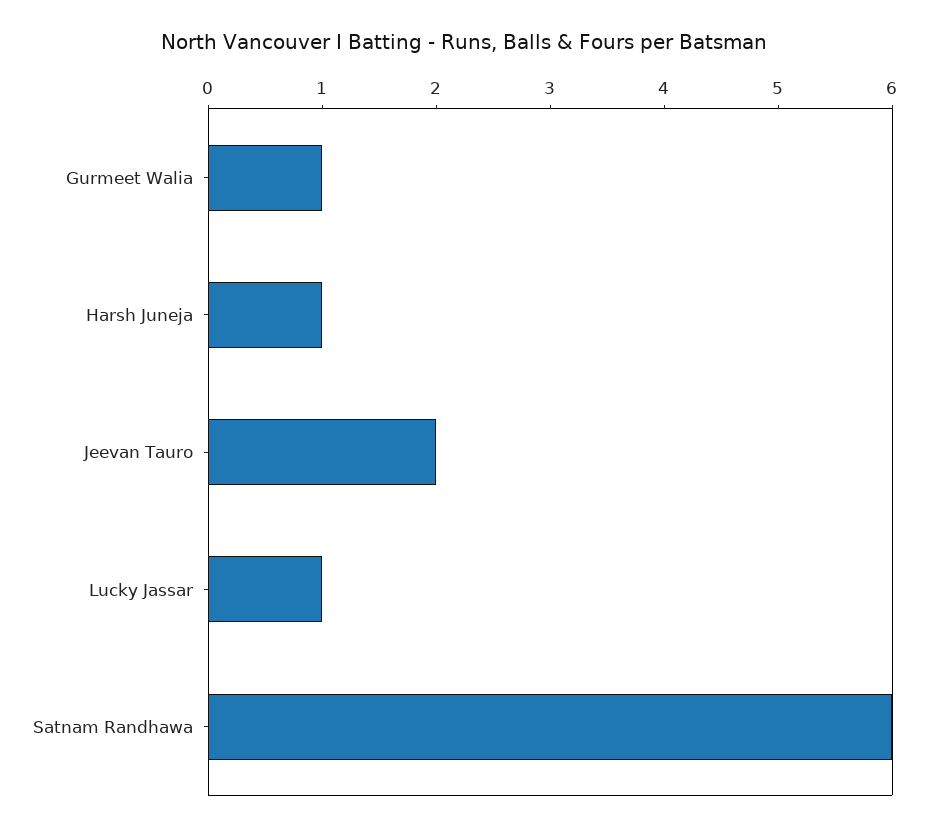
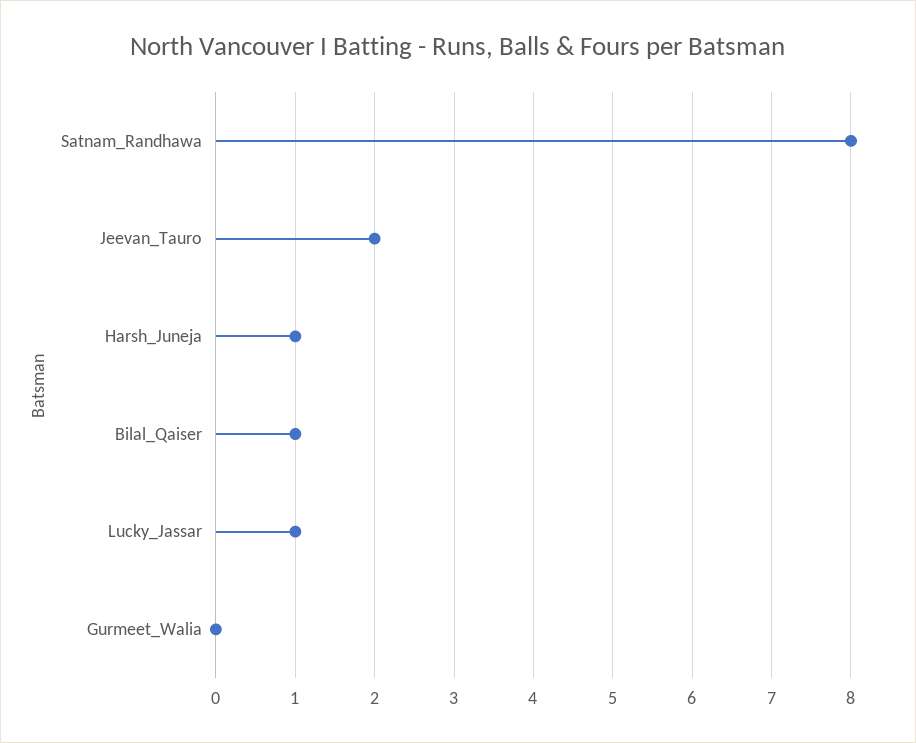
Gurmeet Walia: 1 -> 0
Satnam Randhawa: 6 -> 8
Bilal_Qaiser: none -> 1

